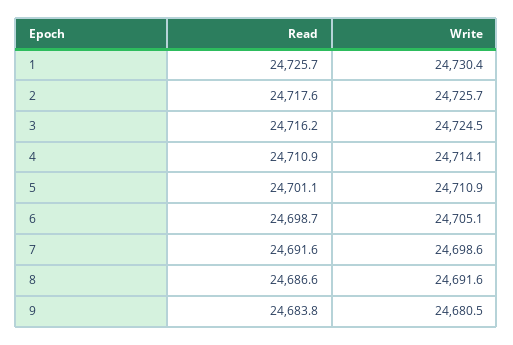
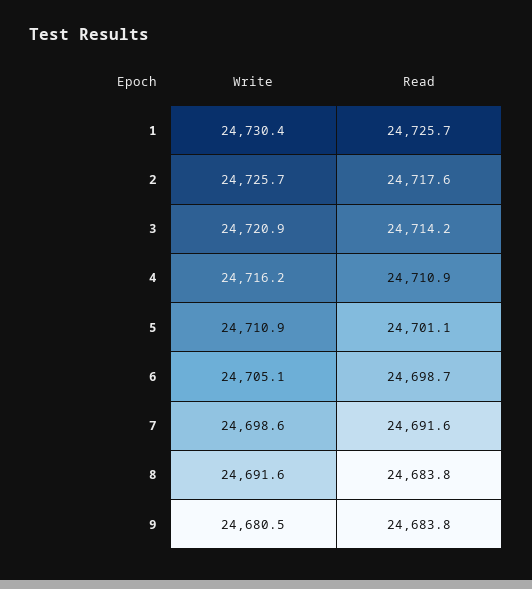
Read, 3: 24716.2 -> 24714.2
Write, 3: 24724.5 -> 24720.9
Write, 4: 24714.1 -> 24716.2
Read, 8: 24686.6 -> 24683.8

